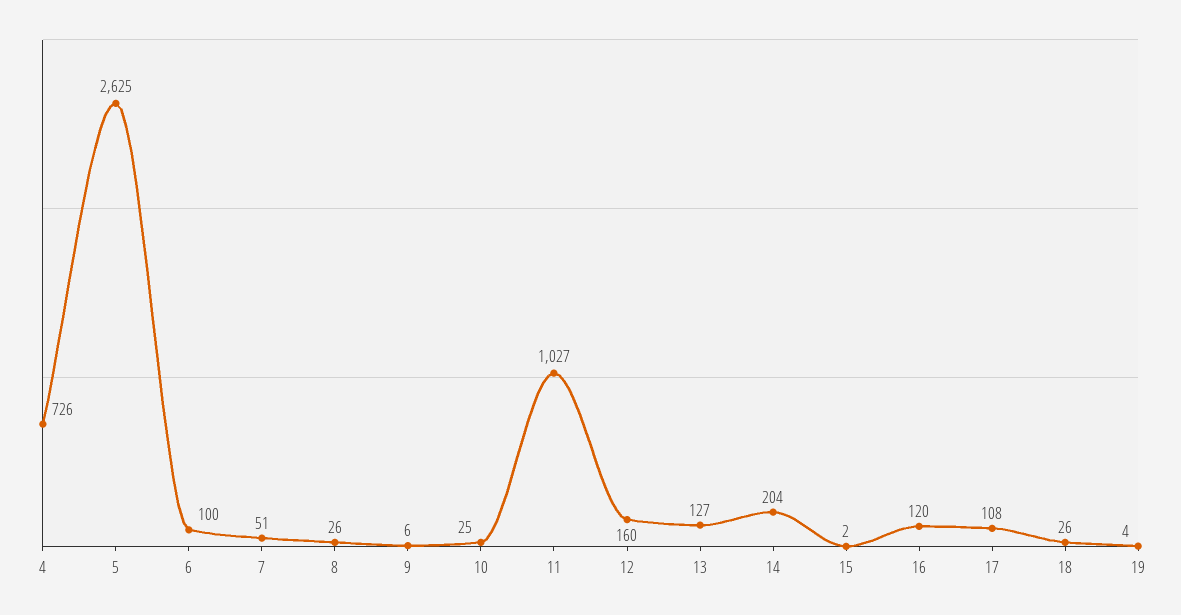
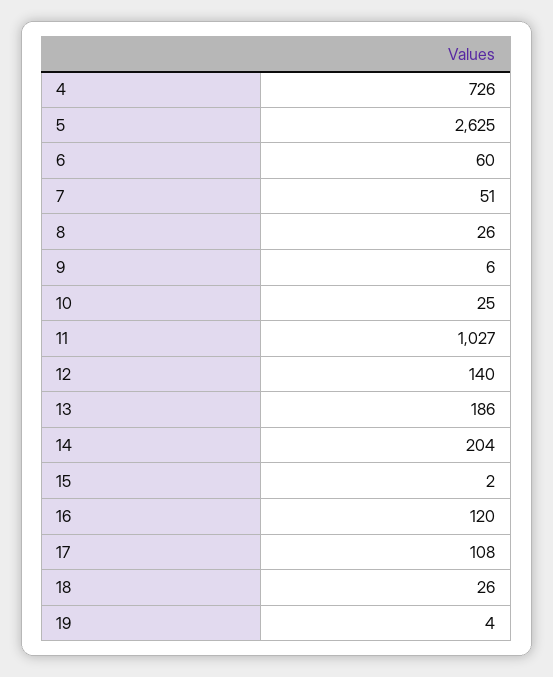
6: 100 -> 60
12: 160 -> 140
13: 127 -> 186

